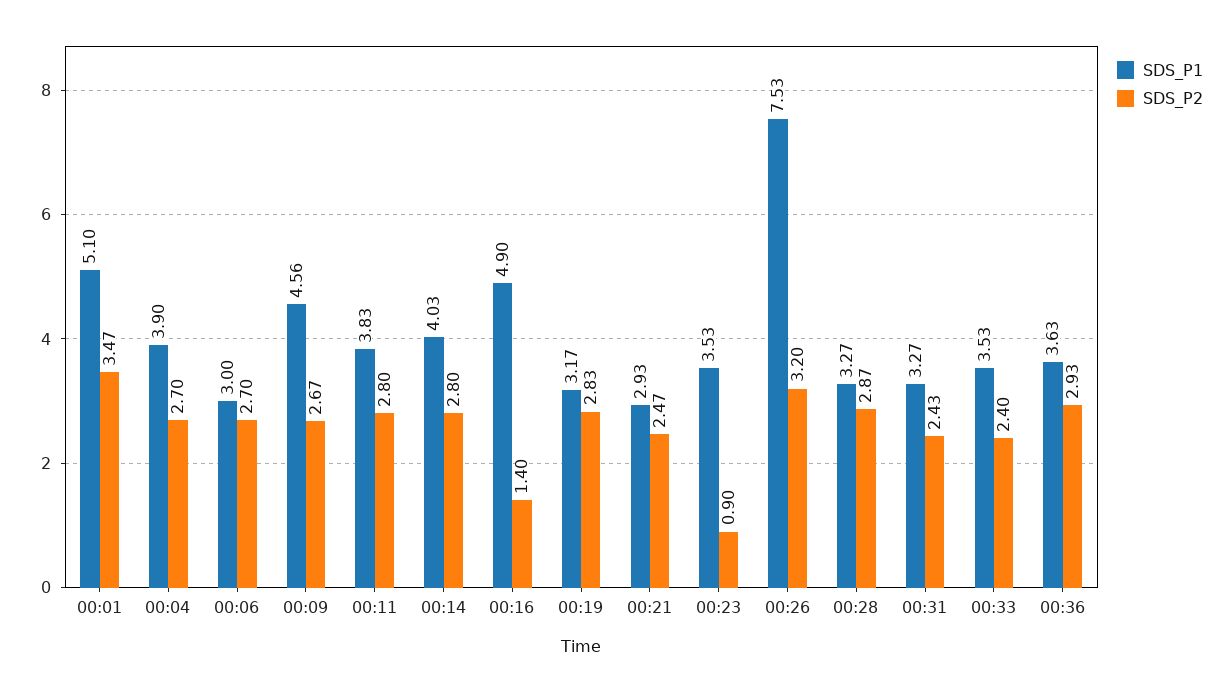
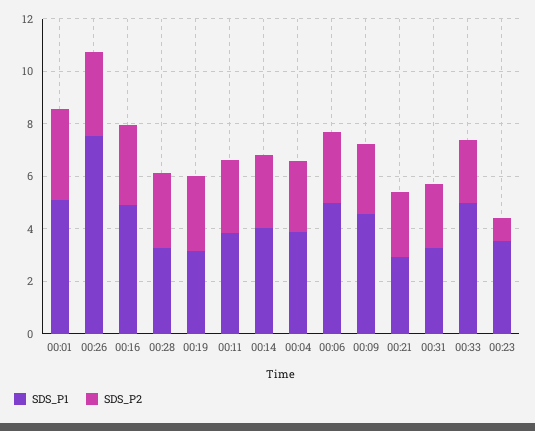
SDS_P1, 00:06: 3 -> 5
SDS_P2, 00:16: 1.4 -> 3
SDS_P1, 00:33: 3.53 -> 5
SDS_P1, 00:36: 3.63 -> none
SDS_P2, 00:36: 2.93 -> none

